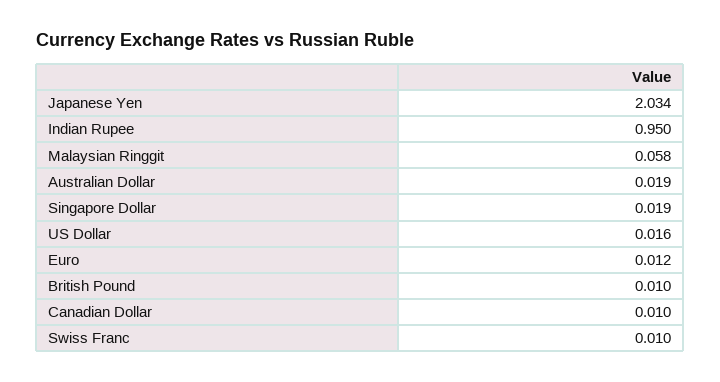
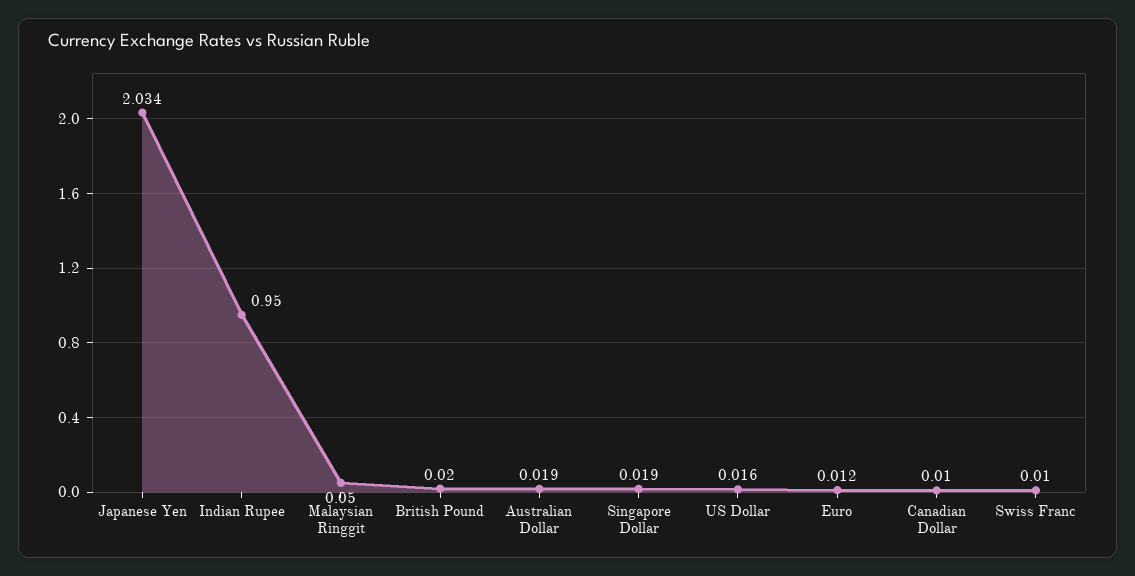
Malaysian Ringgit: 0.058 -> 0.05
British Pound: 0.01 -> 0.02

